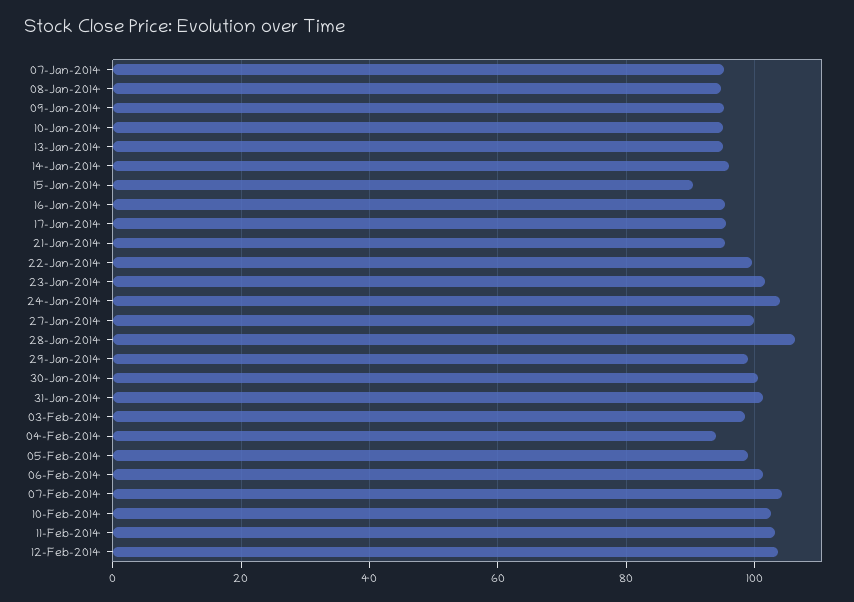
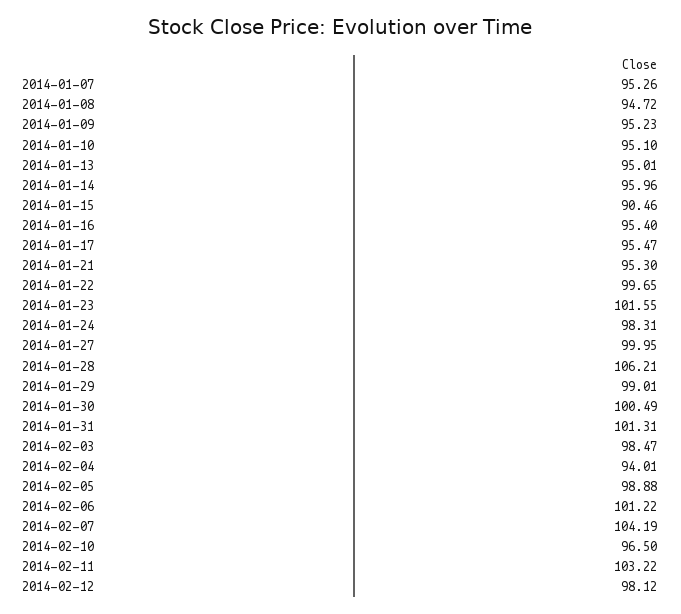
24-Jan-2014: 104 -> 98.31
10-Feb-2014: 102 -> 96.5
12-Feb-2014: 104 -> 98.12

